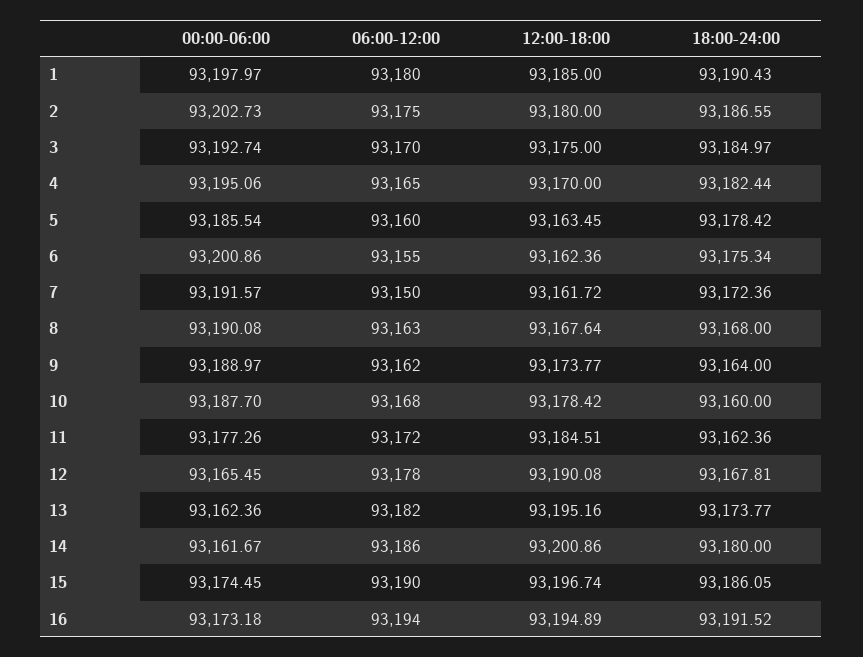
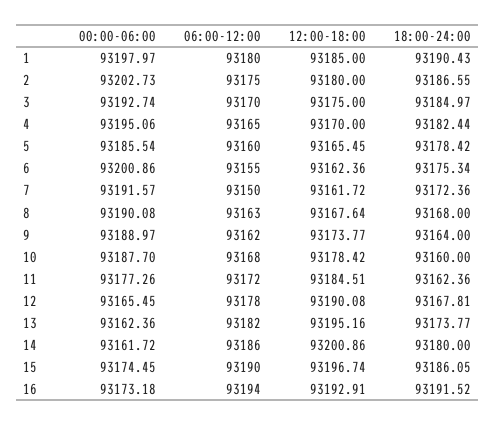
12:00-18:00, 5: 93163.45 -> 93165.45
00:00-06:00, 14: 93161.67 -> 93161.72
12:00-18:00, 16: 93194.89 -> 93192.91

